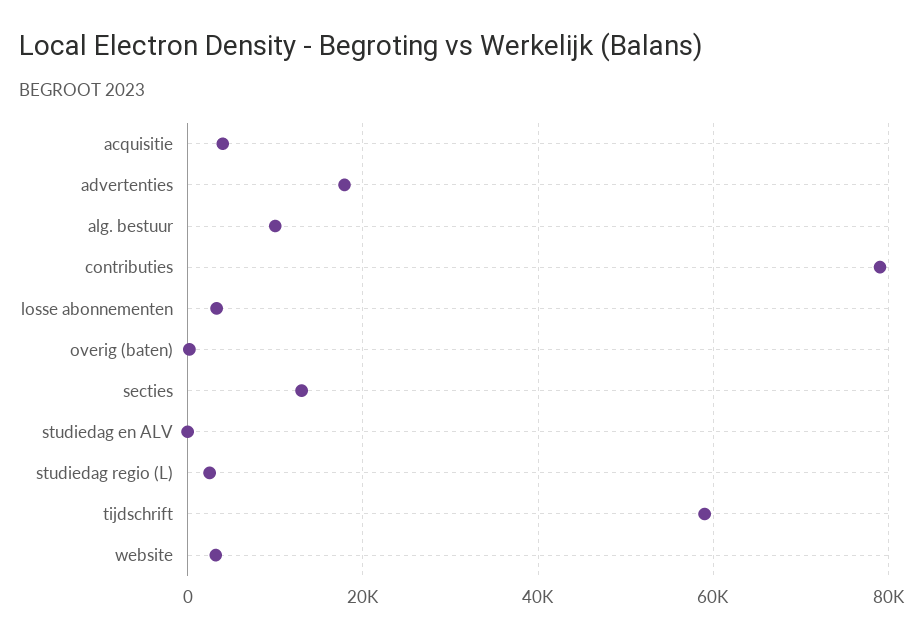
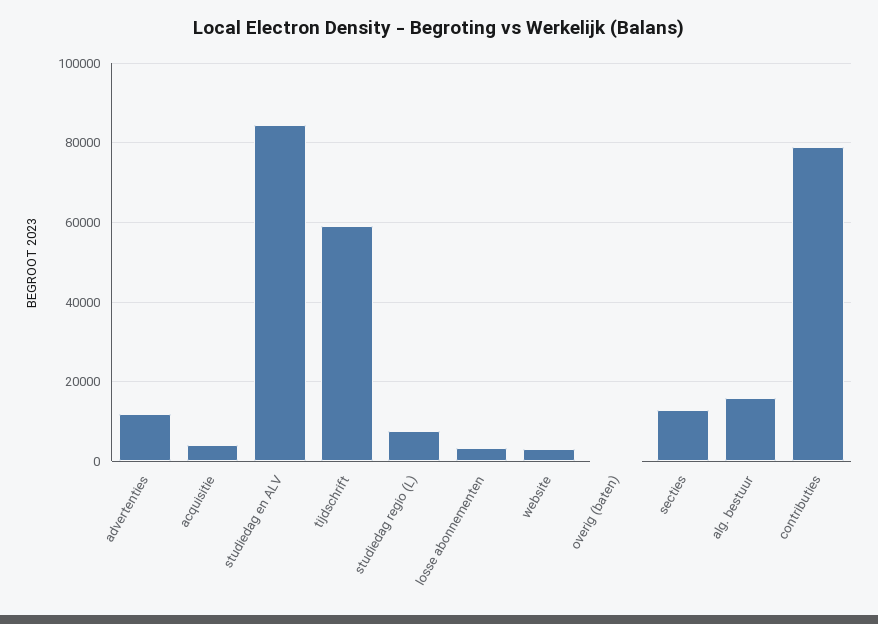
advertenties: 18000 -> 12000
alg. bestuur: 10000 -> 16000
studiedag en ALV: 0 -> 84000
studiedag regio (L): 2000 -> 8000

